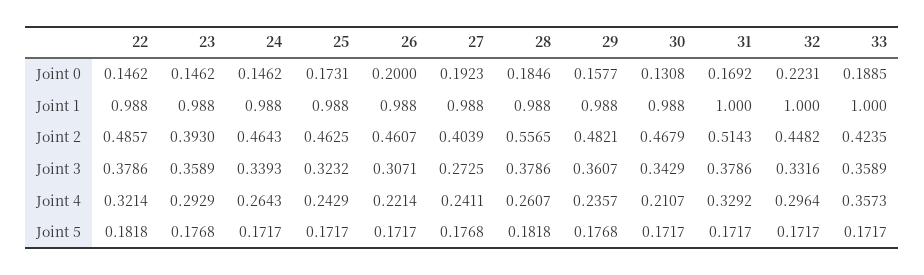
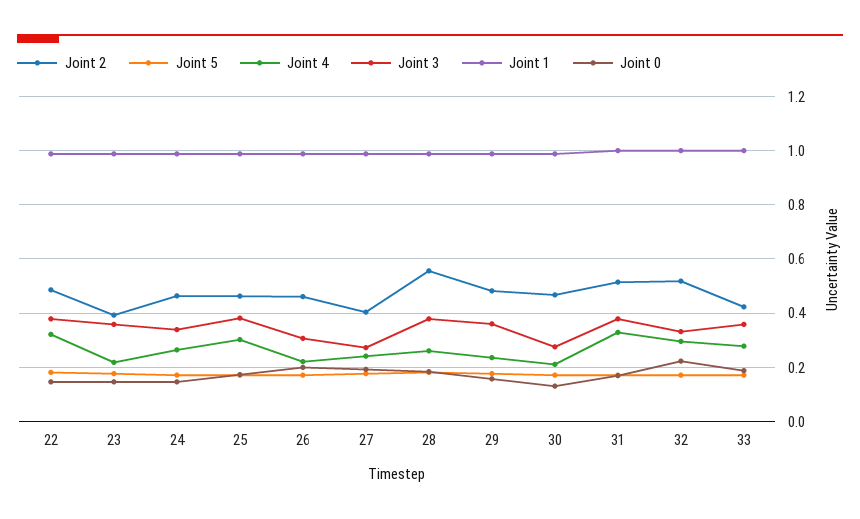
Joint 2, 32: 0.4482 -> 0.525
Joint 3, 25: 0.3232 -> 0.375
Joint 3, 30: 0.3429 -> 0.275
Joint 4, 23: 0.2929 -> 0.225
Joint 4, 25: 0.2429 -> 0.3
Joint 4, 33: 0.3573 -> 0.275

